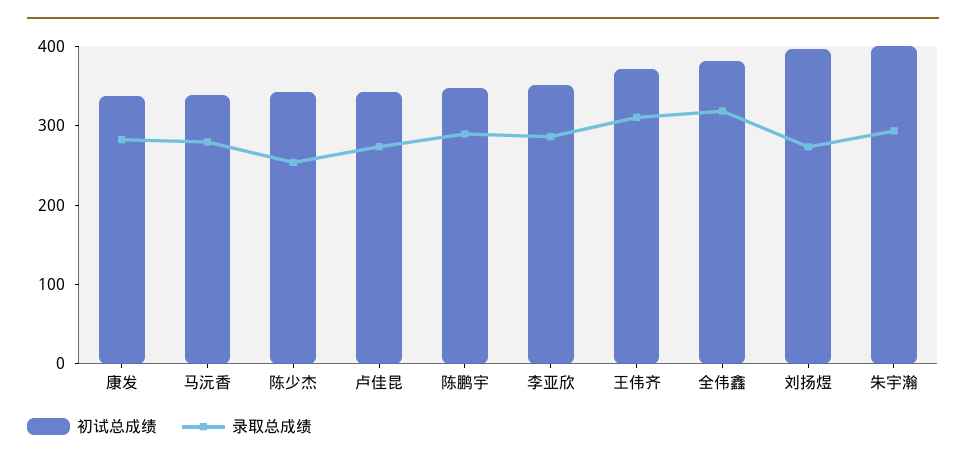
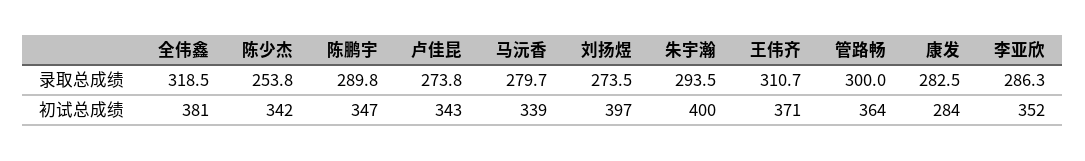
初试总成绩, 康发: 340 -> 284
录取总成绩, 管路畅: none -> 300
初试总成绩, 管路畅: none -> 364

